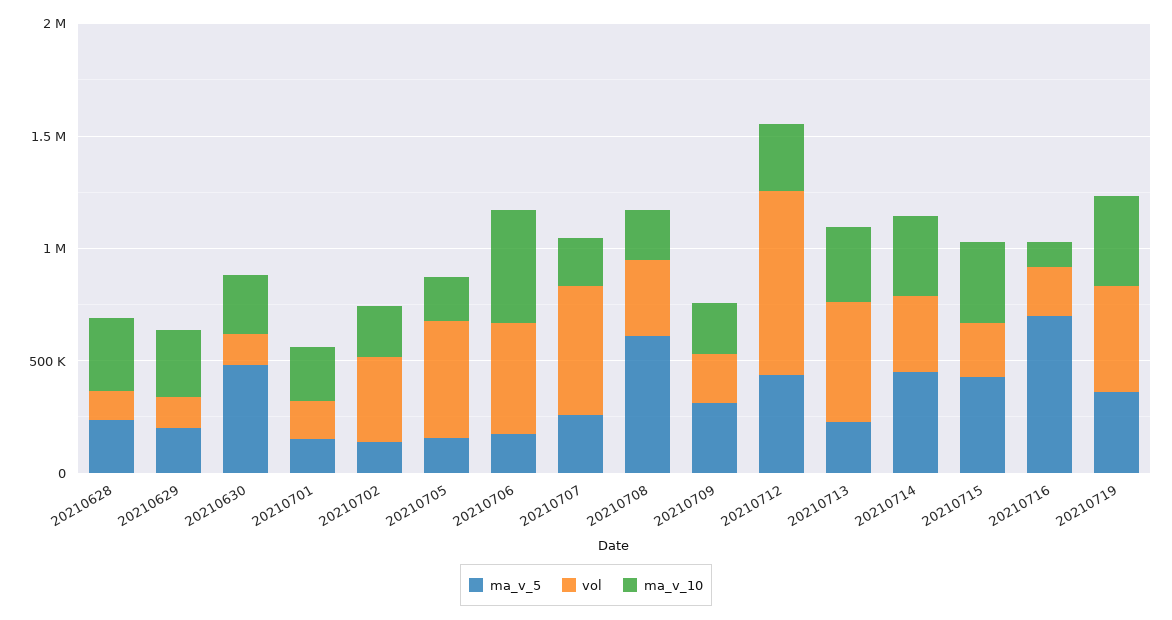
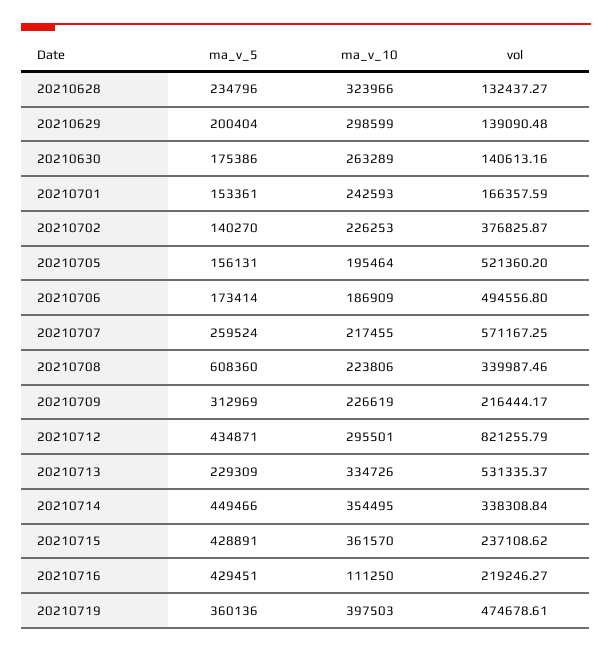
ma_v_5, 20210630: 500000 -> 175386
ma_v_10, 20210706: 500000 -> 186909
ma_v_5, 20210716: 700000 -> 429451

